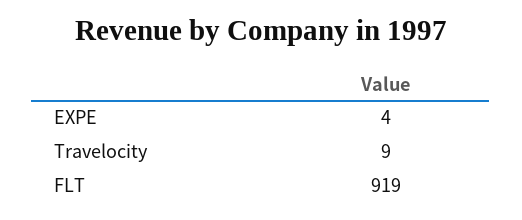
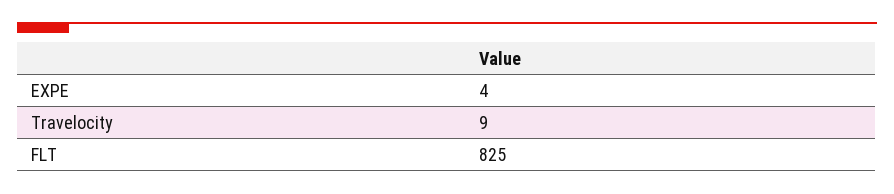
FLT: 919 -> 825

